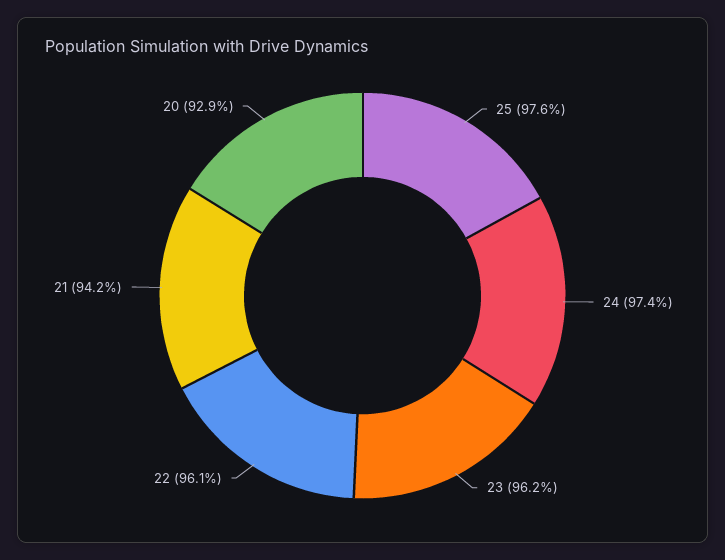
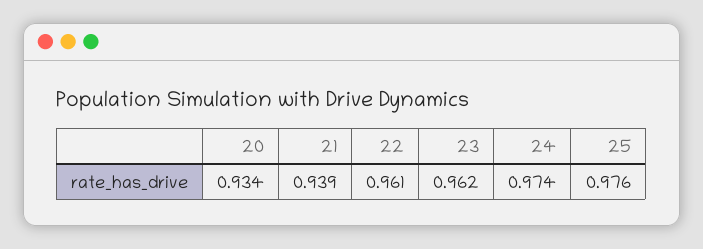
21: 0.942 -> 0.939
20: 0.929 -> 0.934

